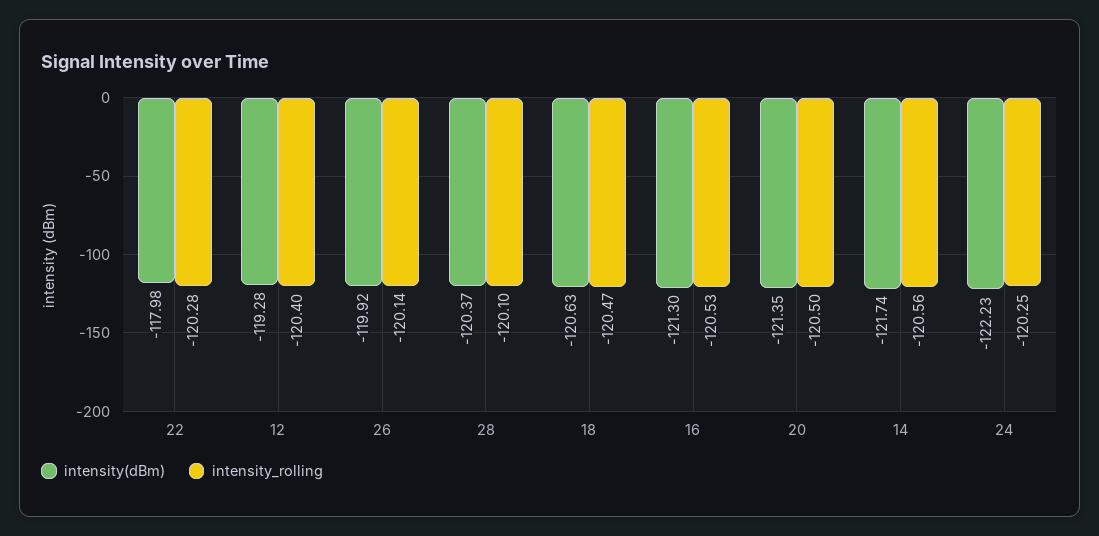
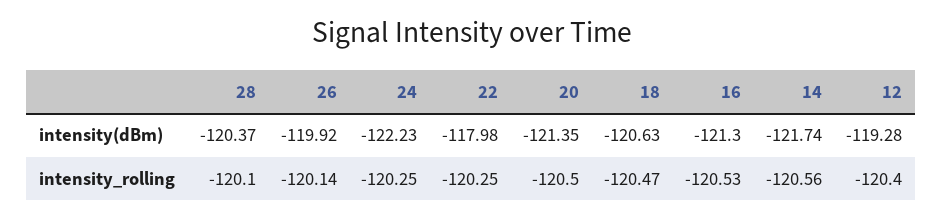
intensity_rolling, 22: -120.28 -> -120.25

